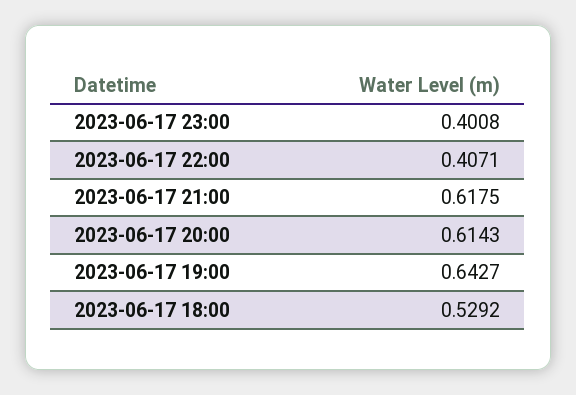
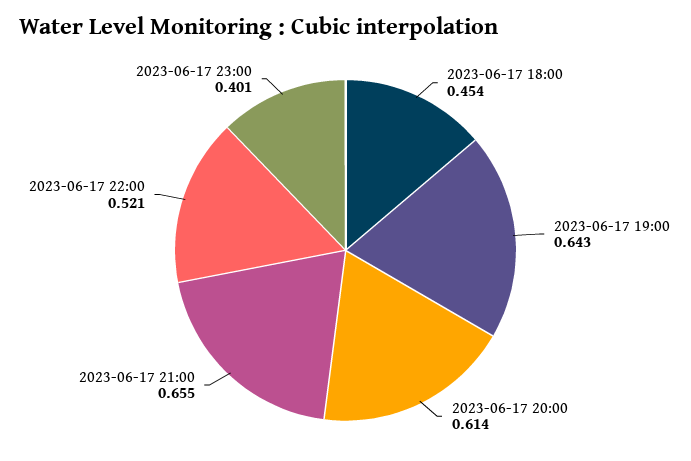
2023-06-17 22:00: 0.4071 -> 0.521
2023-06-17 21:00: 0.6175 -> 0.655
2023-06-17 18:00: 0.5292 -> 0.454

